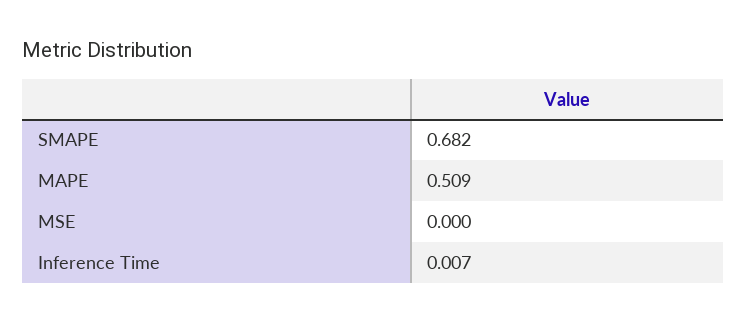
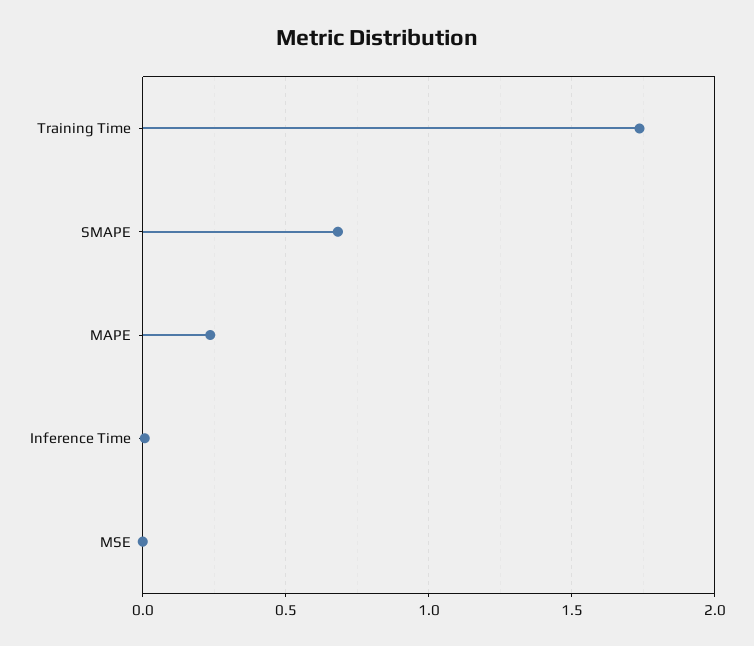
MAPE: 0.509 -> 0.25
Training Time: none -> 1.75

